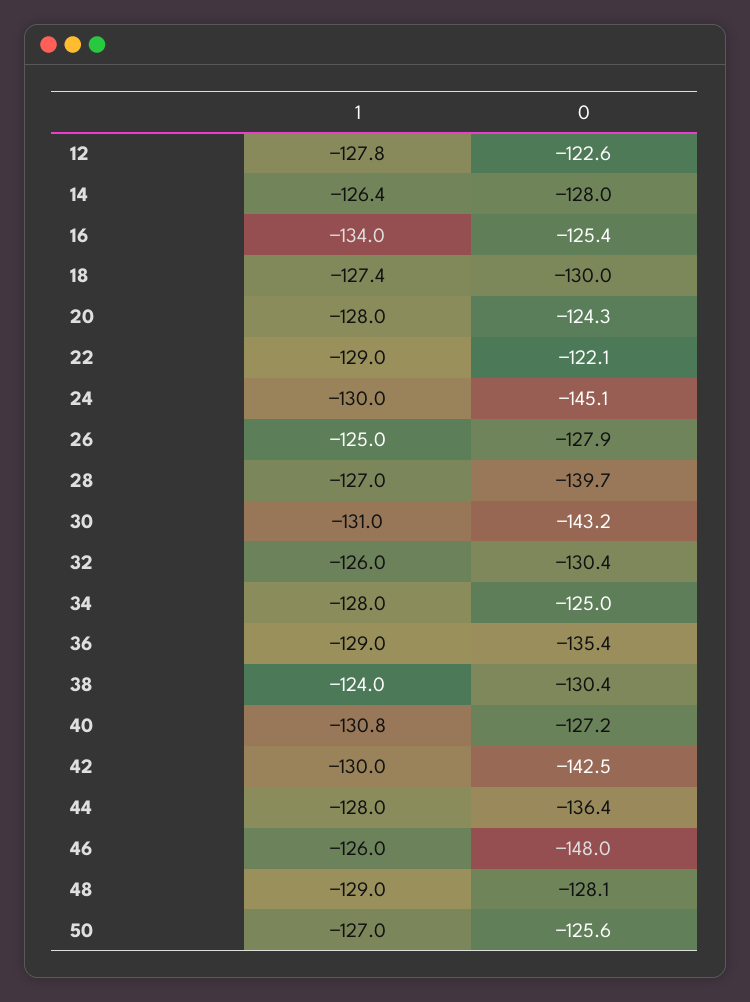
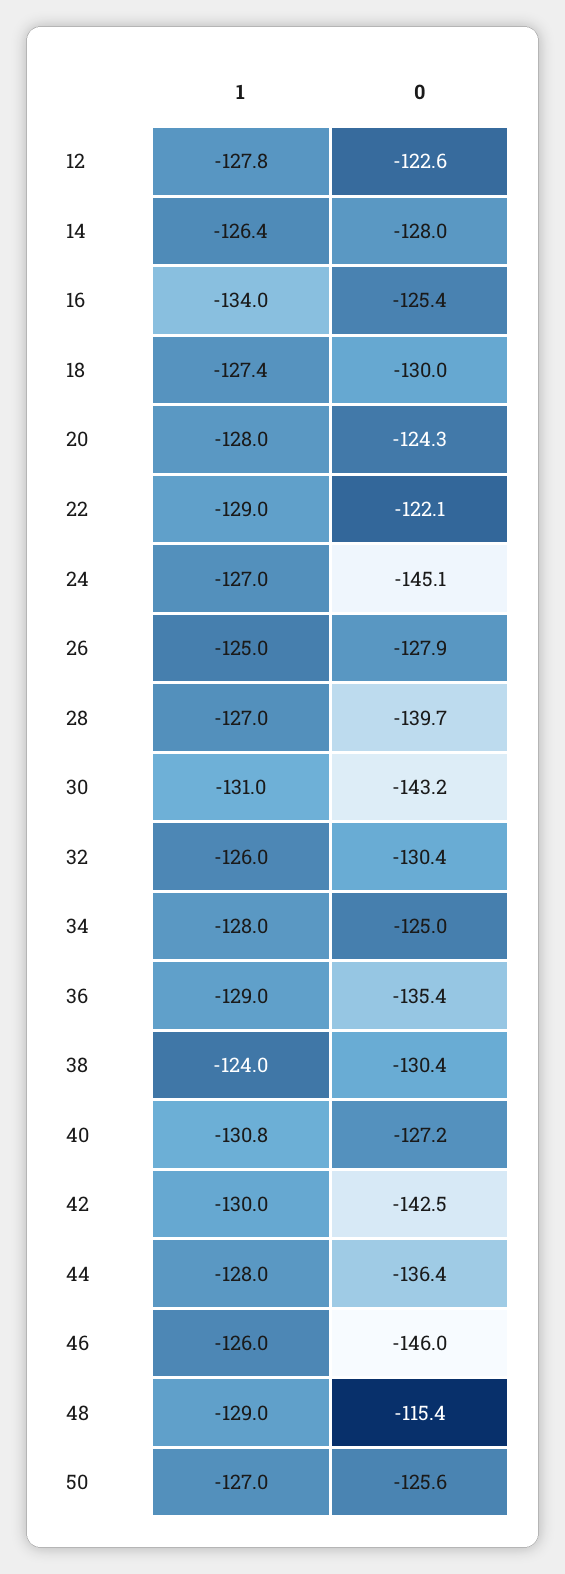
1, 24: -130 -> -127
0, 46: -148 -> -146
0, 48: -128.1 -> -115.4

